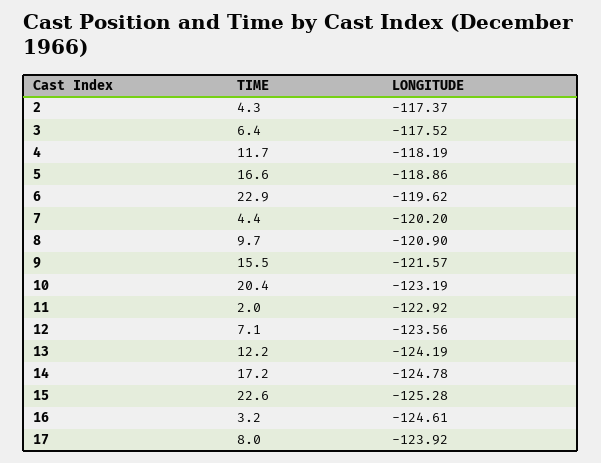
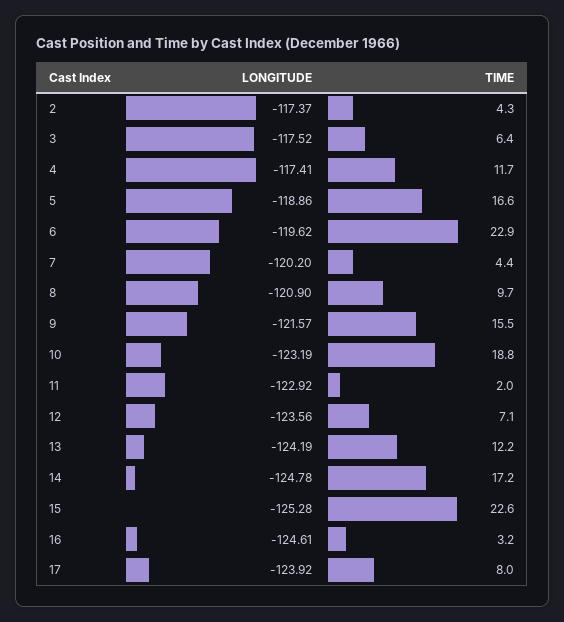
LONGITUDE, 4: -118.19 -> -117.41
TIME, 10: 20.4 -> 18.8

